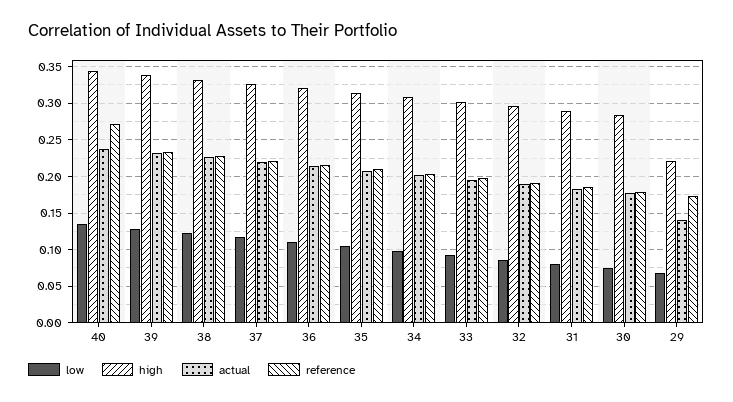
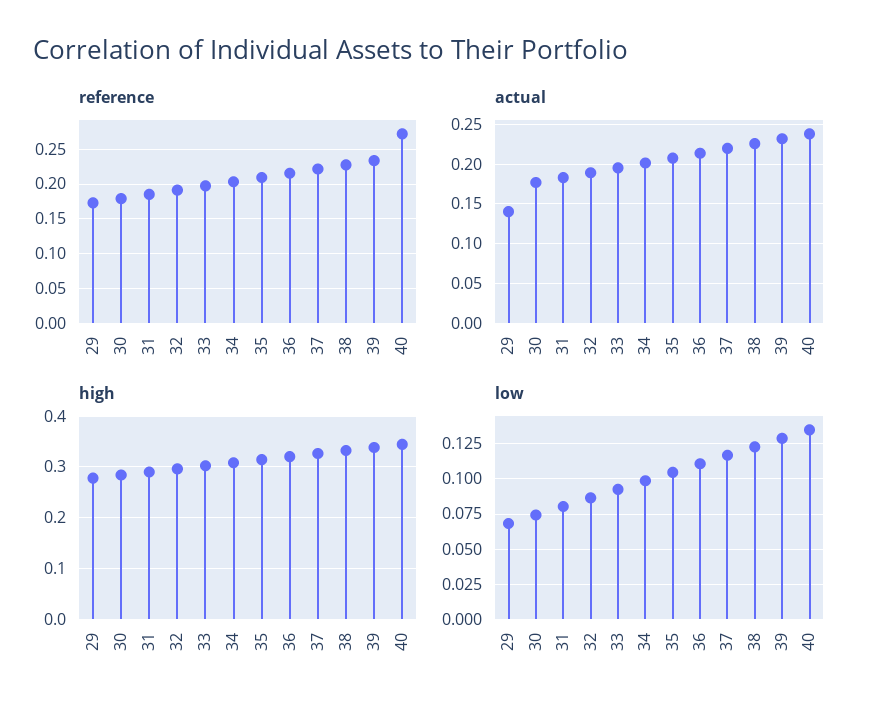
high, 29: 0.22 -> 0.28

